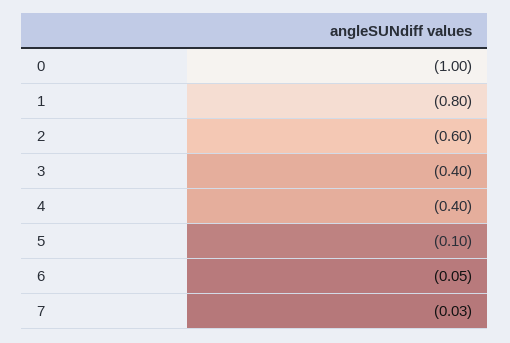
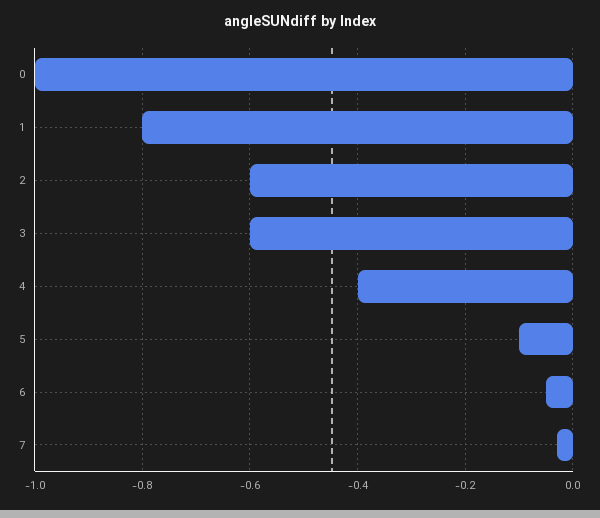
3: -0.4 -> -0.6

